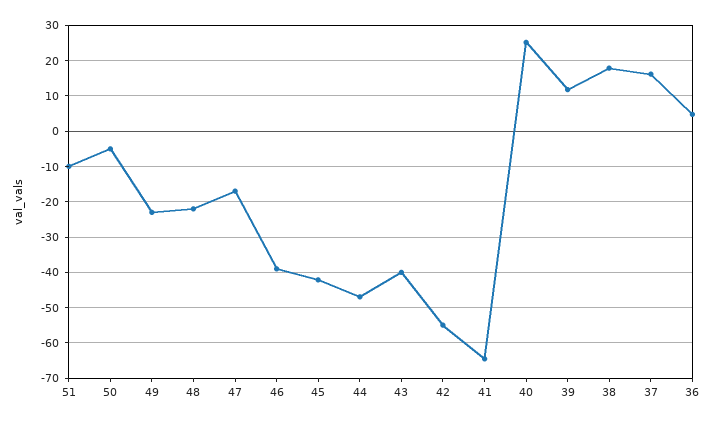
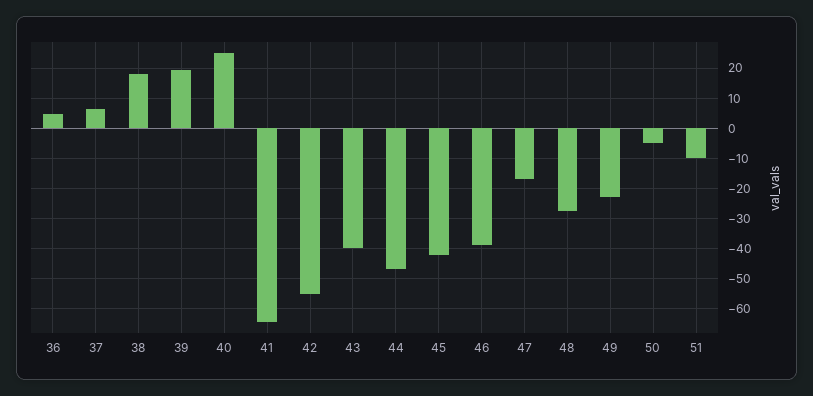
48: -22 -> -28
39: 12 -> 20
37: 16 -> 6

